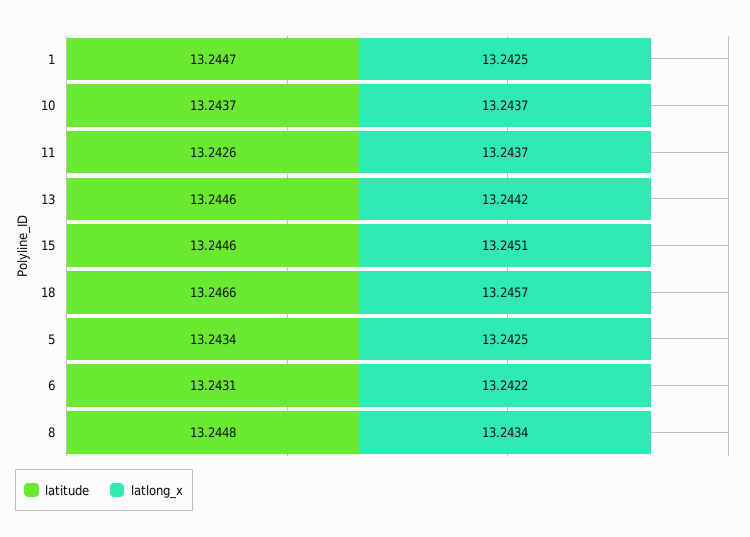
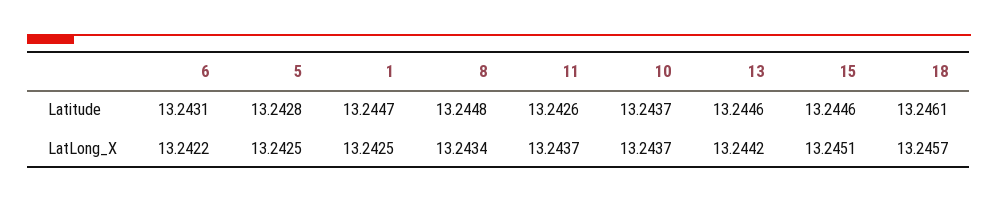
latitude, 18: 13.2466 -> 13.2461
latitude, 5: 13.2434 -> 13.2428

